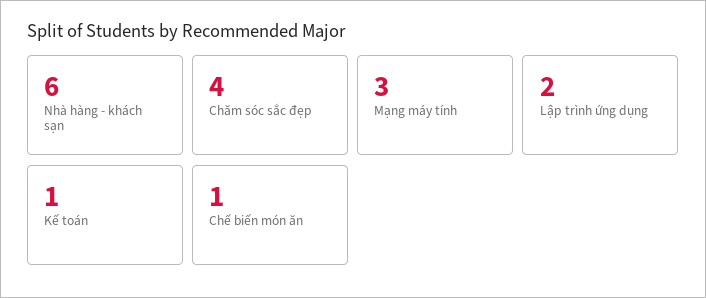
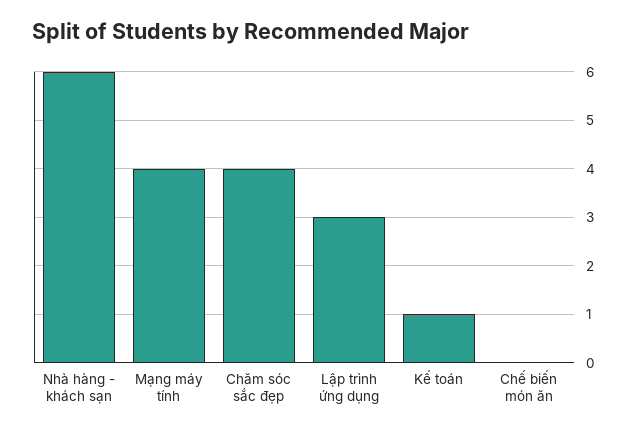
Mạng máy tính: 3 -> 4
Lập trình ứng dụng: 2 -> 3
Chế biến món ăn: 1 -> 0

